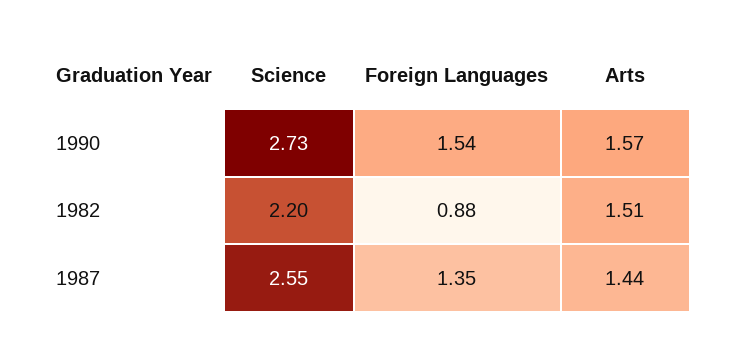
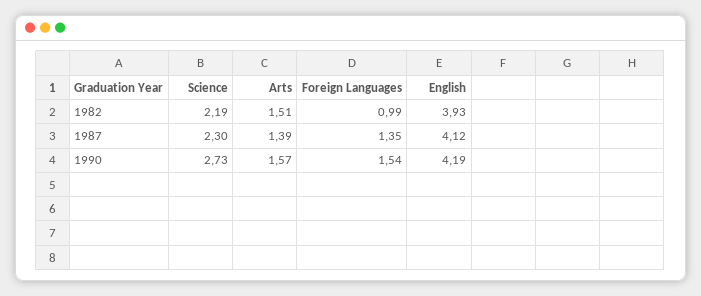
Science, 1982: 2.2 -> 2.19
Foreign Languages, 1982: 0.88 -> 0.99
Science, 1987: 2.55 -> 2.3
Arts, 1987: 1.44 -> 1.39
English, 1982: none -> 3.93
English, 1987: none -> 4.12
English, 1990: none -> 4.19

